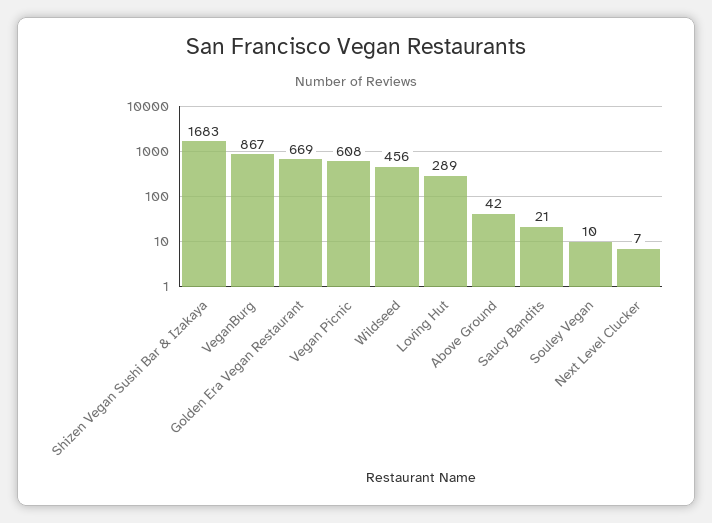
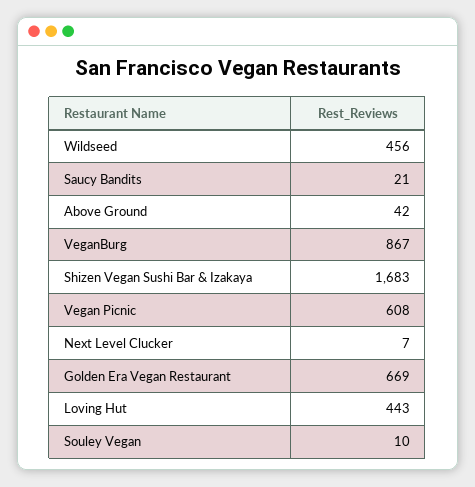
Loving Hut: 289 -> 443

